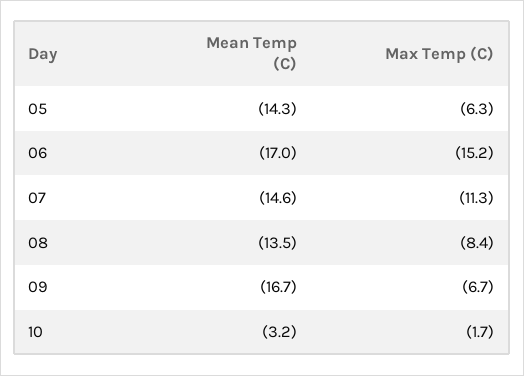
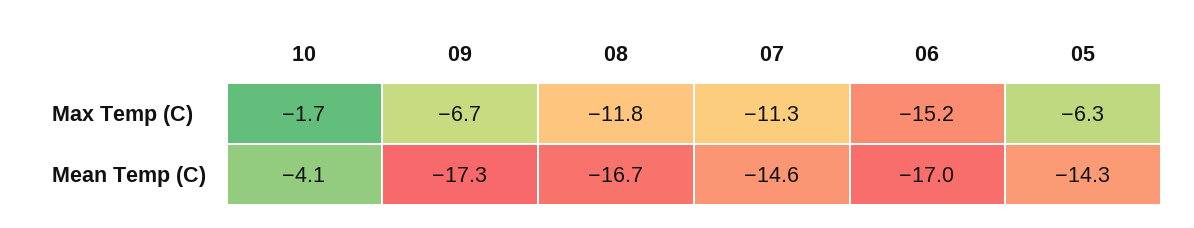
Mean Temp (C), 08: -13.5 -> -16.7
Max Temp (C), 08: -8.4 -> -11.8
Mean Temp (C), 09: -16.7 -> -17.3
Mean Temp (C), 10: -3.2 -> -4.1

